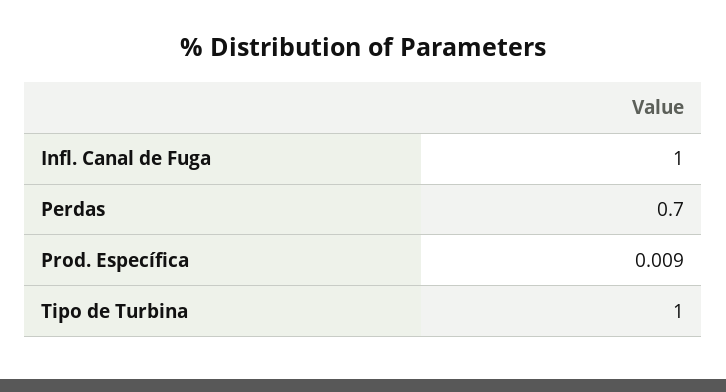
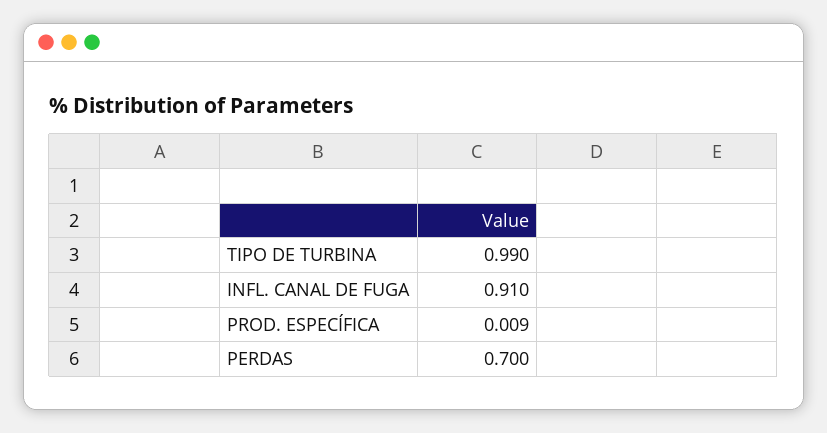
Infl. Canal de Fuga: 1 -> 0.91
Tipo de Turbina: 1 -> 0.99

